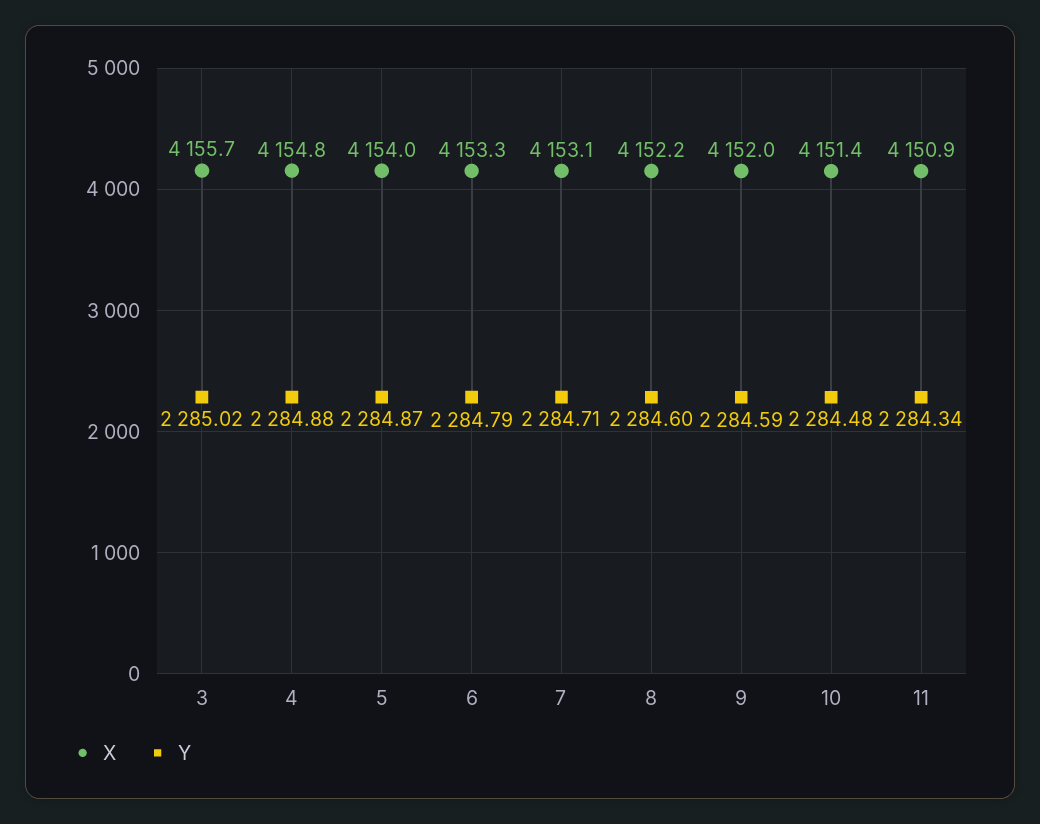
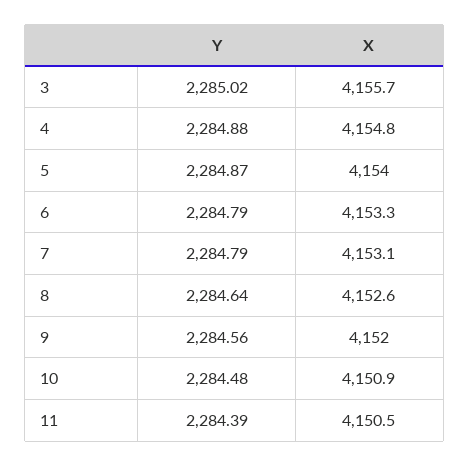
Y, 7: 2284.71 -> 2284.79
X, 8: 4152.2 -> 4152.6
Y, 8: 2284.6 -> 2284.64
Y, 9: 2284.59 -> 2284.56
X, 10: 4151.4 -> 4150.9
X, 11: 4150.9 -> 4150.5
Y, 11: 2284.34 -> 2284.39

